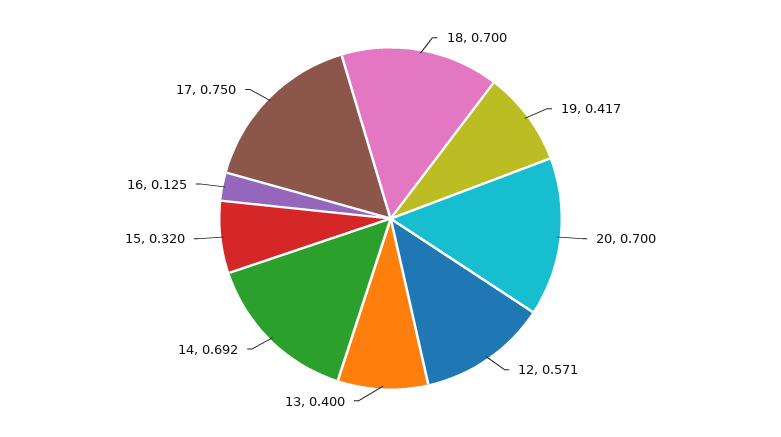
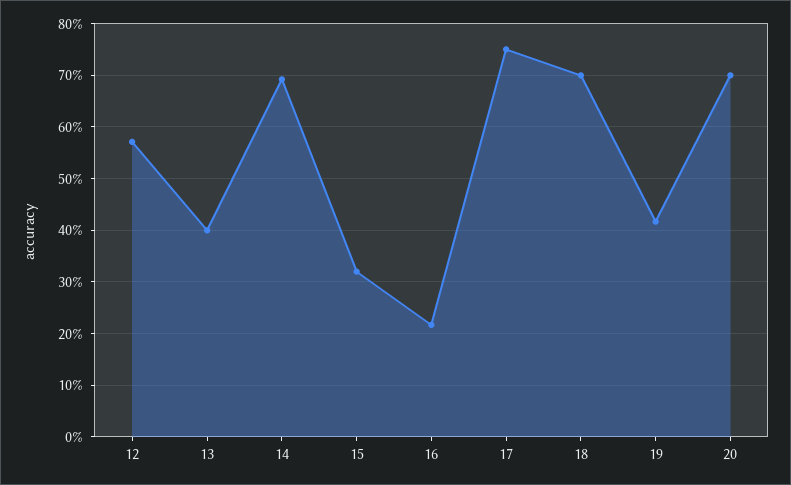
16: 0.125 -> 0.22

